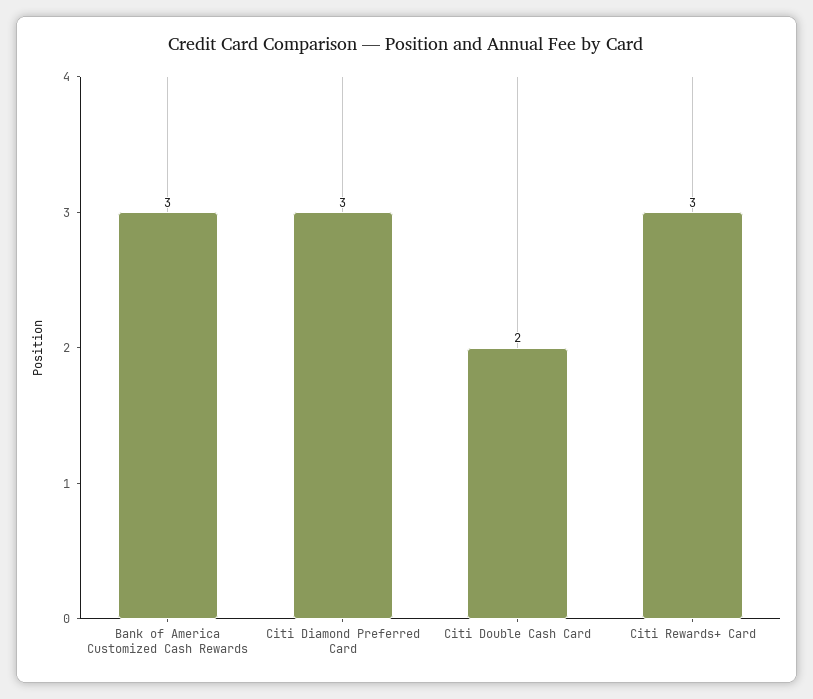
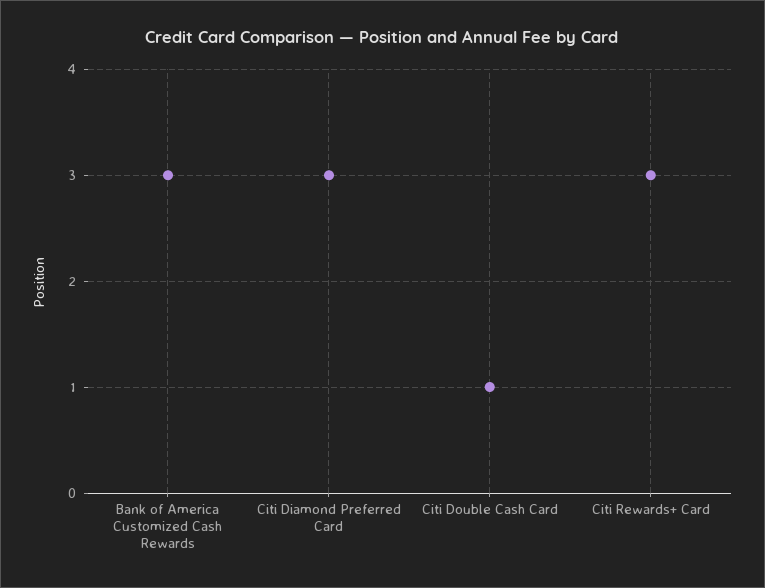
Citi Double Cash Card: 2 -> 1

